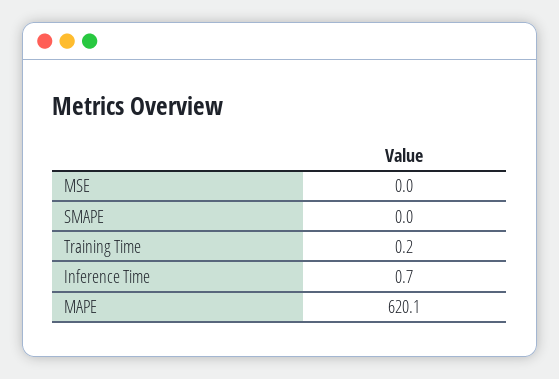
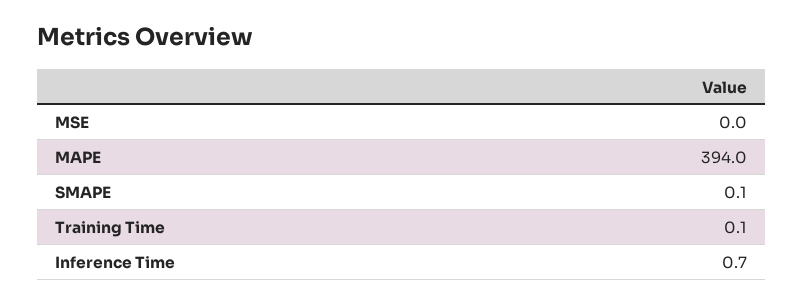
SMAPE: 0 -> 0.1
Training Time: 0.2 -> 0.1
MAPE: 620.1 -> 394

